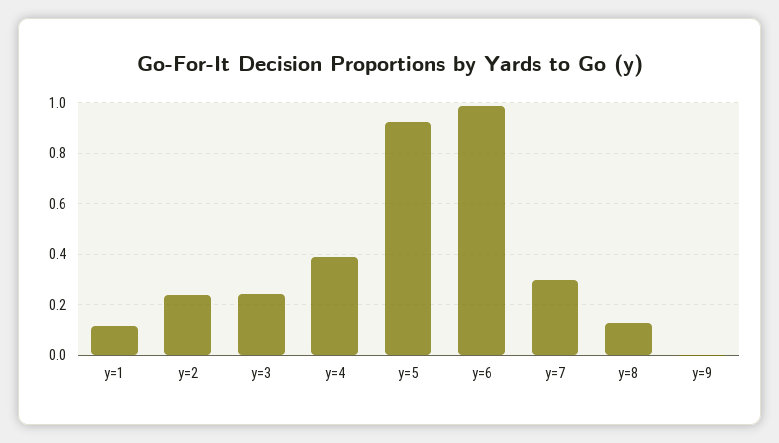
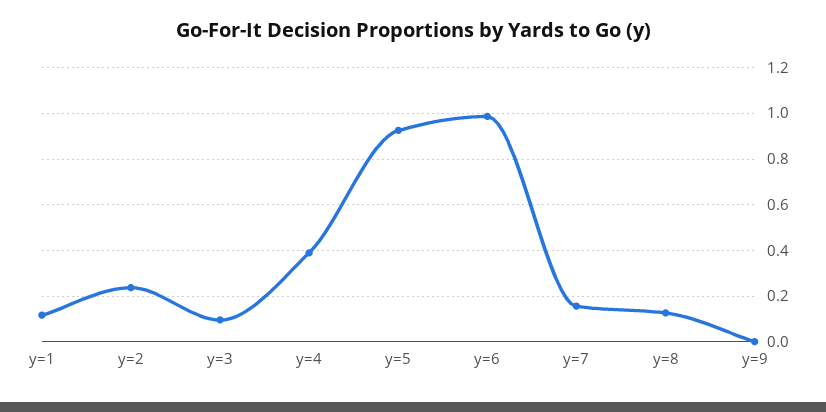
y=3: 0.25 -> 0.1
y=7: 0.3 -> 0.15

